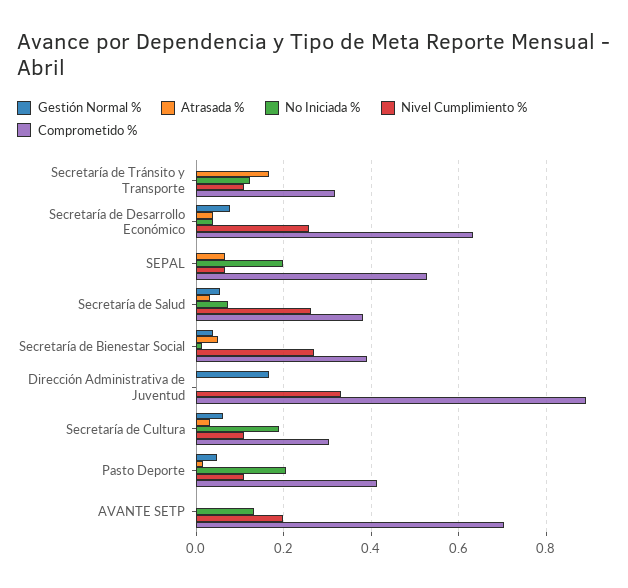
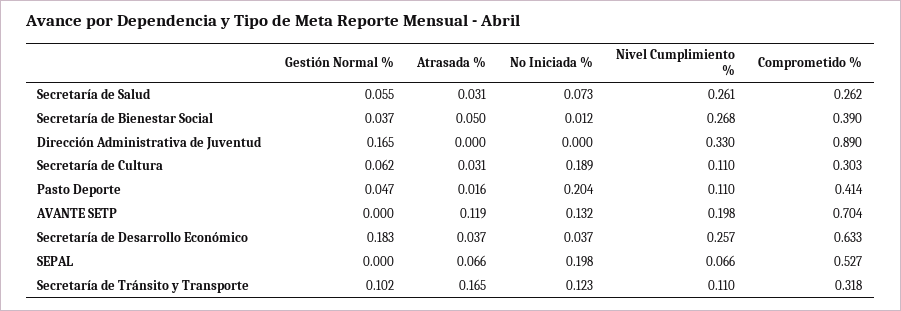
Gestión Normal %, Secretaría de Tránsito y Transporte: 0 -> 0.102
Gestión Normal %, Secretaría de Desarrollo Económico: 0.08 -> 0.183
Comprometido %, Secretaría de Salud: 0.38 -> 0.262
Atrasada %, AVANTE SETP: 0 -> 0.119

